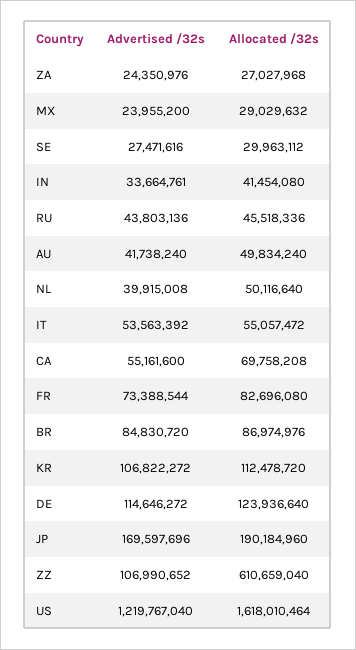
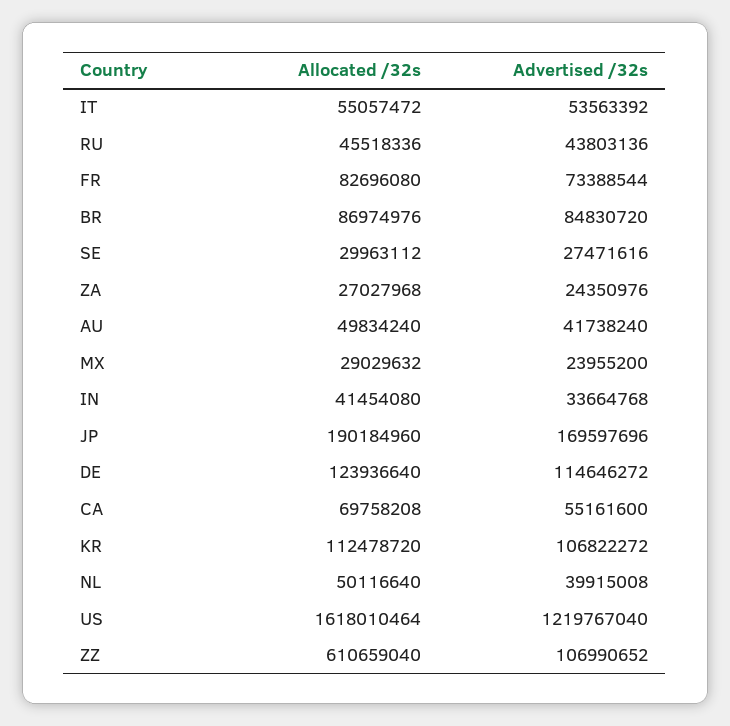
Advertised /32s, IN: 33664761 -> 33664768

